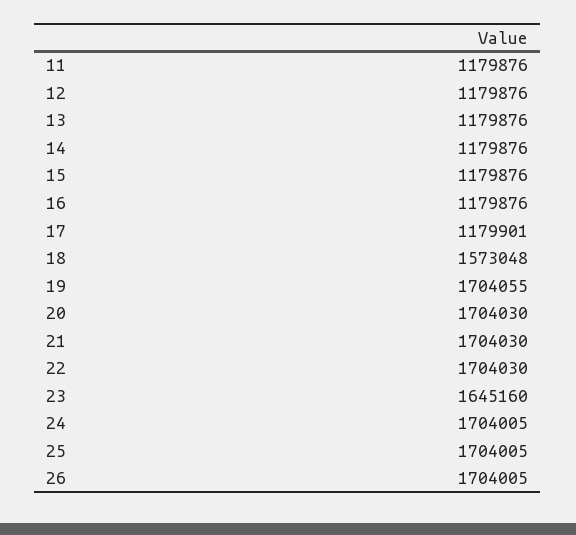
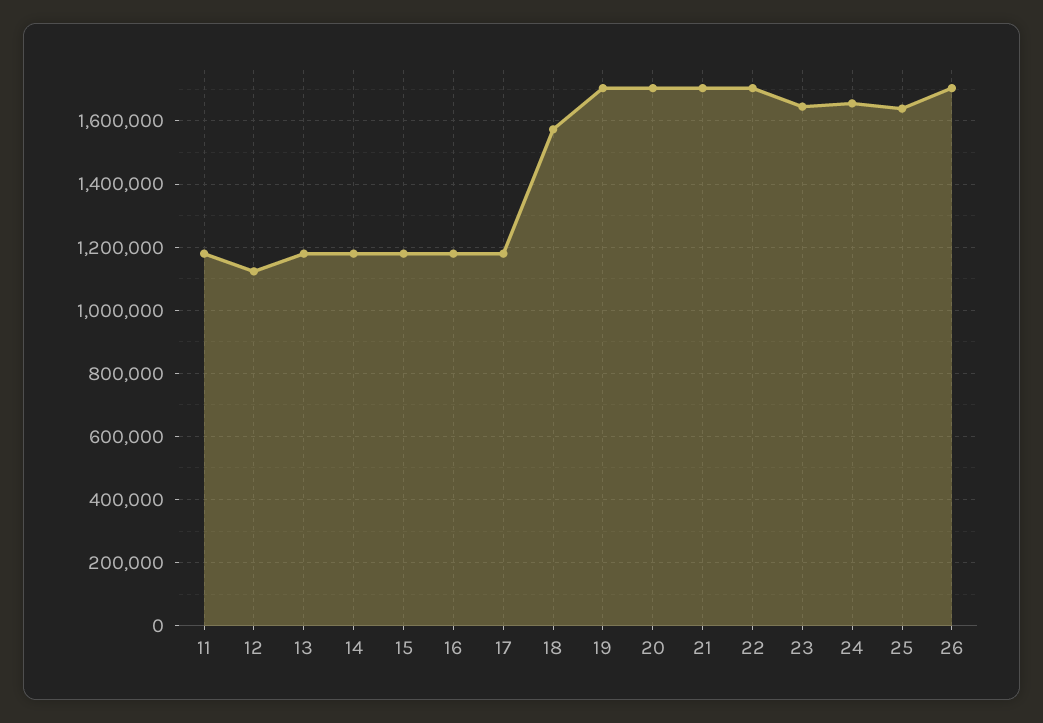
12: 1179876 -> 1120000
24: 1704005 -> 1660000
25: 1704005 -> 1640000

